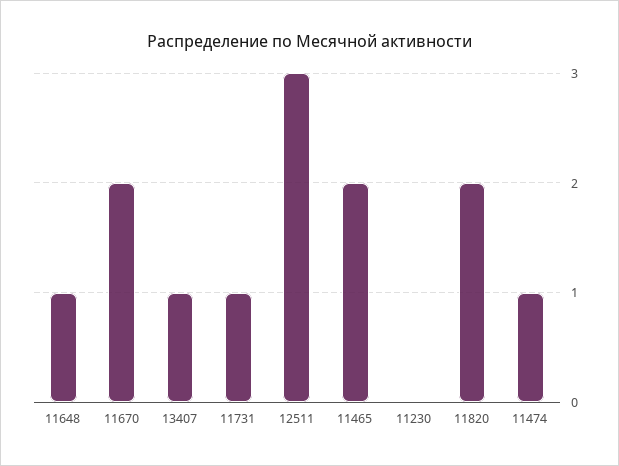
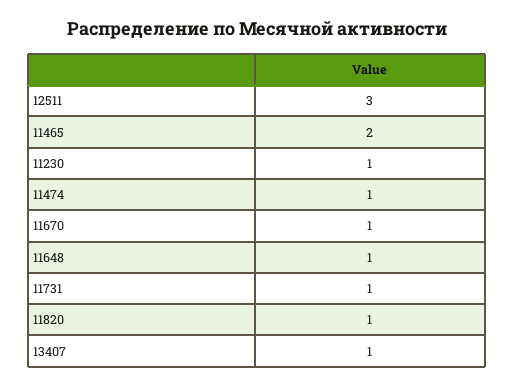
11670: 2 -> 1
11230: 0 -> 1
11820: 2 -> 1

